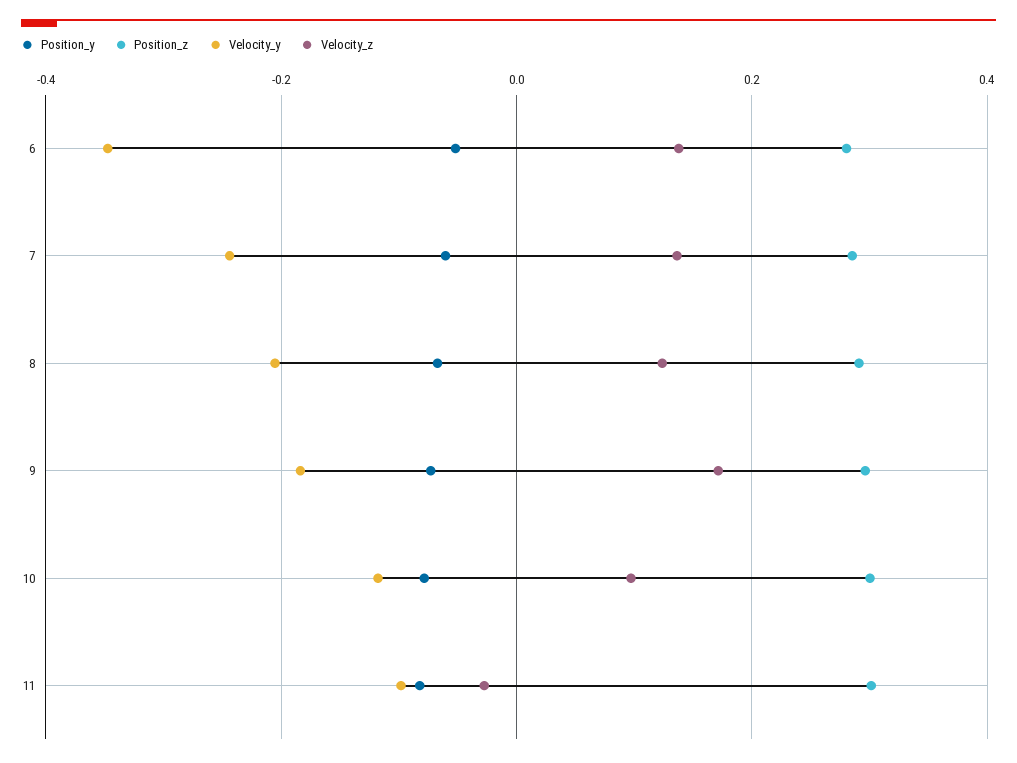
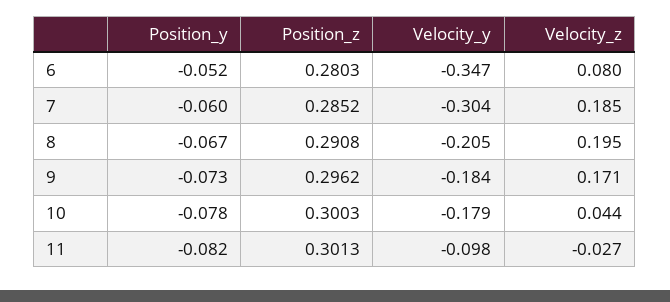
Velocity_z, 6: 0.14 -> 0.08
Velocity_y, 7: -0.24 -> -0.304
Velocity_z, 7: 0.14 -> 0.185
Velocity_z, 8: 0.12 -> 0.195
Velocity_y, 10: -0.12 -> -0.179
Velocity_z, 10: 0.1 -> 0.044

